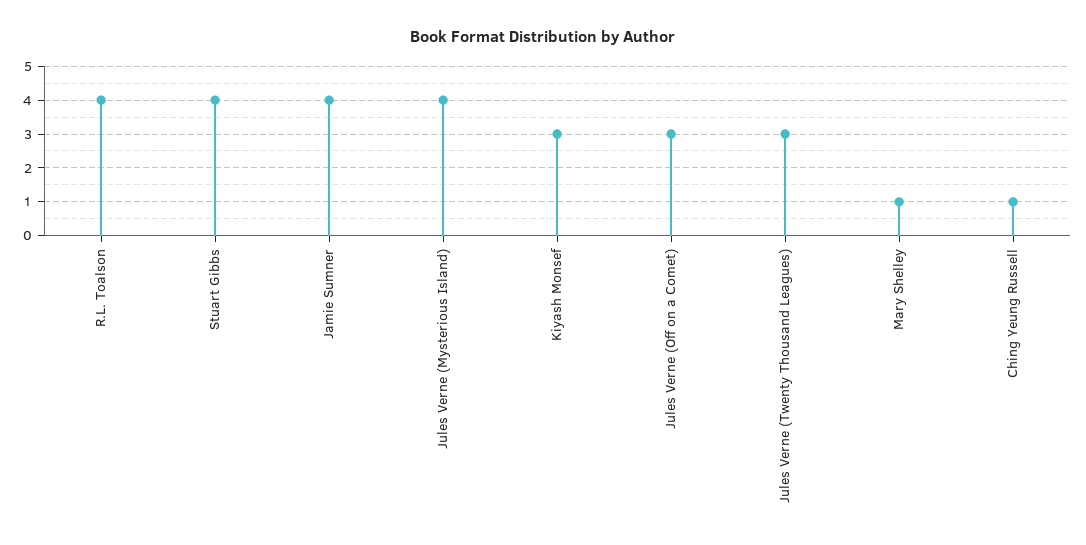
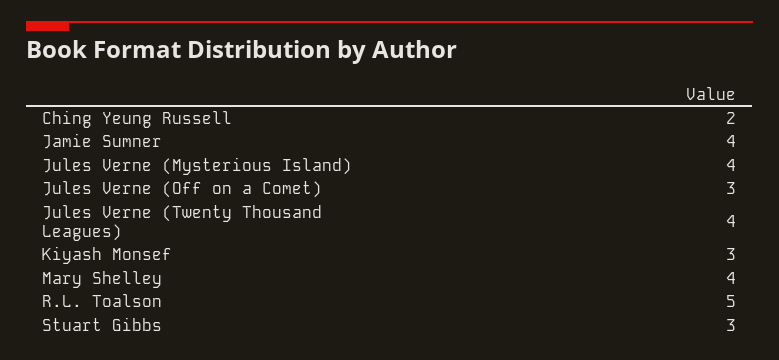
R.L. Toalson: 4 -> 5
Stuart Gibbs: 4 -> 3
Jules Verne (Twenty Thousand Leagues): 3 -> 4
Mary Shelley: 1 -> 4
Ching Yeung Russell: 1 -> 2

